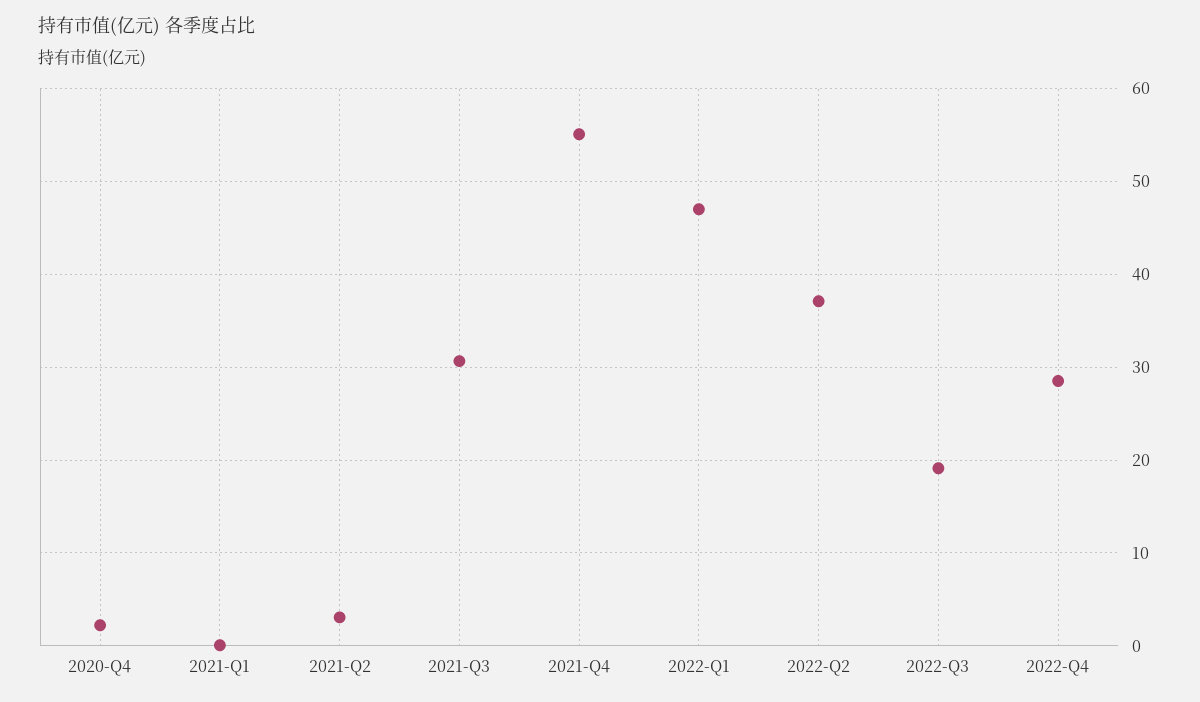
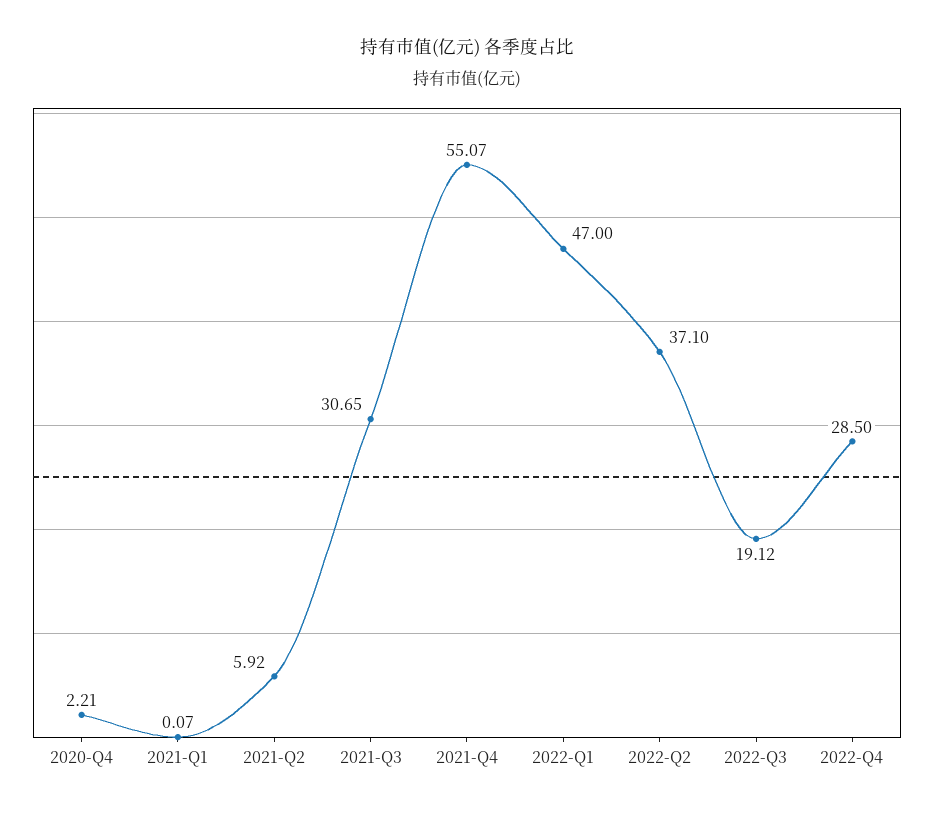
2021-Q2: 3 -> 5.92

